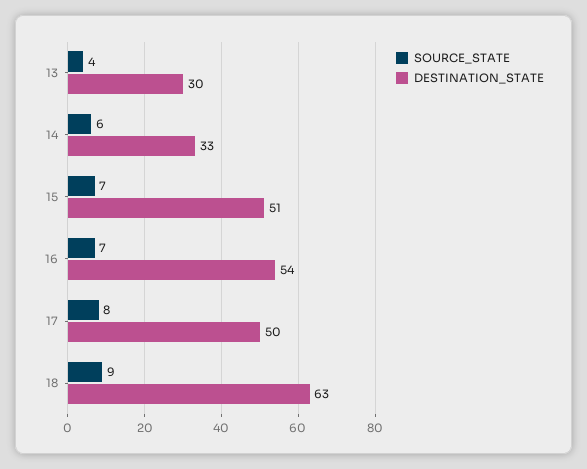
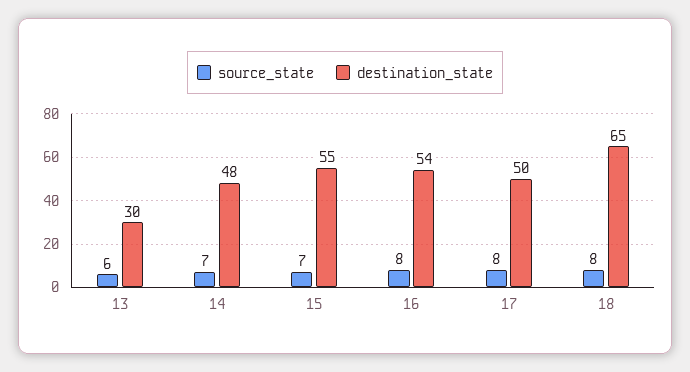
SOURCE_STATE, 13: 4 -> 6
SOURCE_STATE, 14: 6 -> 7
DESTINATION_STATE, 14: 33 -> 48
DESTINATION_STATE, 15: 51 -> 55
SOURCE_STATE, 16: 7 -> 8
SOURCE_STATE, 18: 9 -> 8
DESTINATION_STATE, 18: 63 -> 65

